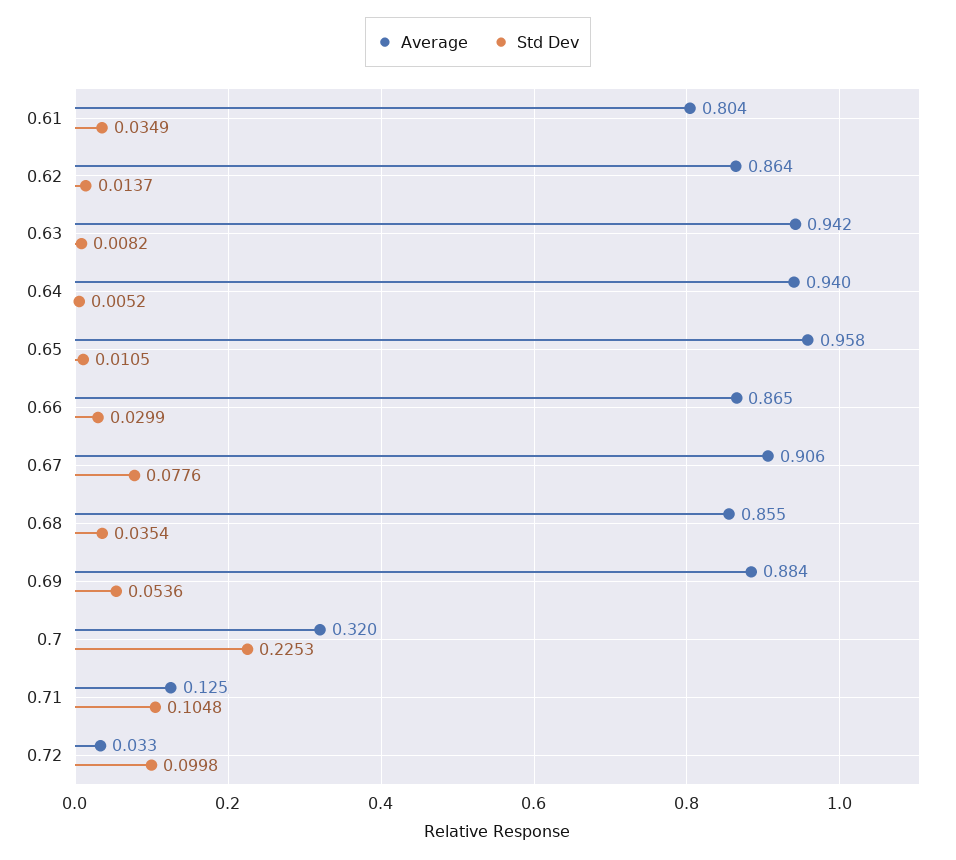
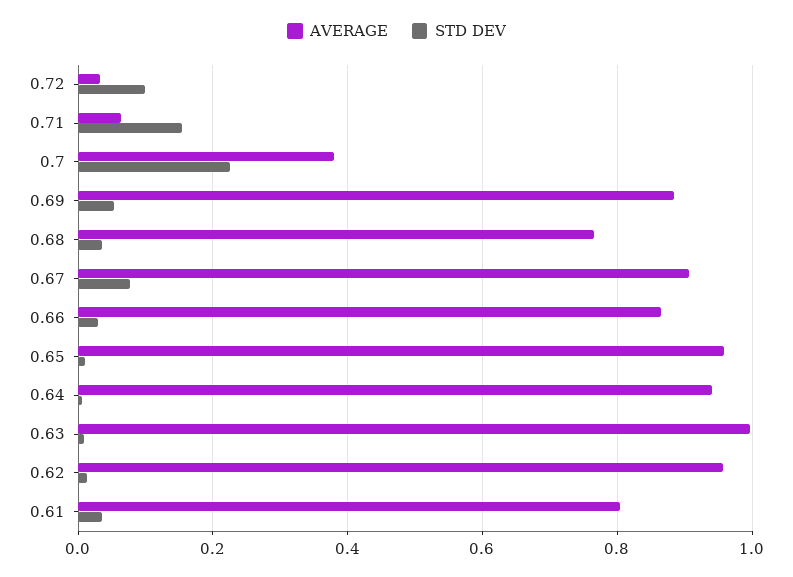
Average, 0.62: 0.864 -> 0.96
Average, 0.63: 0.942 -> 1
Average, 0.68: 0.855 -> 0.76
Average, 0.7: 0.32 -> 0.38
Average, 0.71: 0.125 -> 0.06
Std Dev, 0.71: 0.1048 -> 0.16

